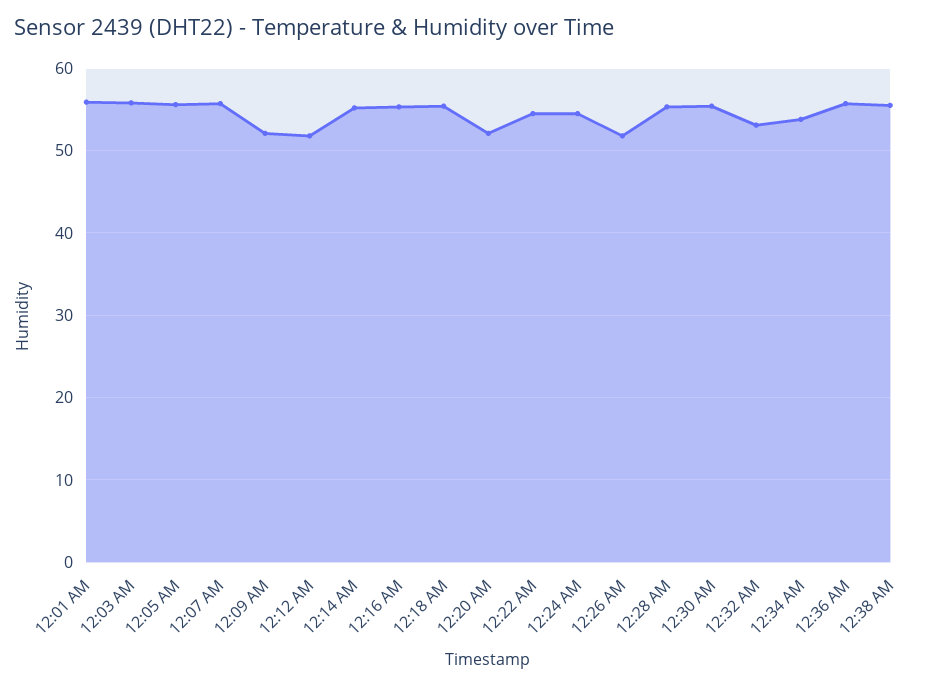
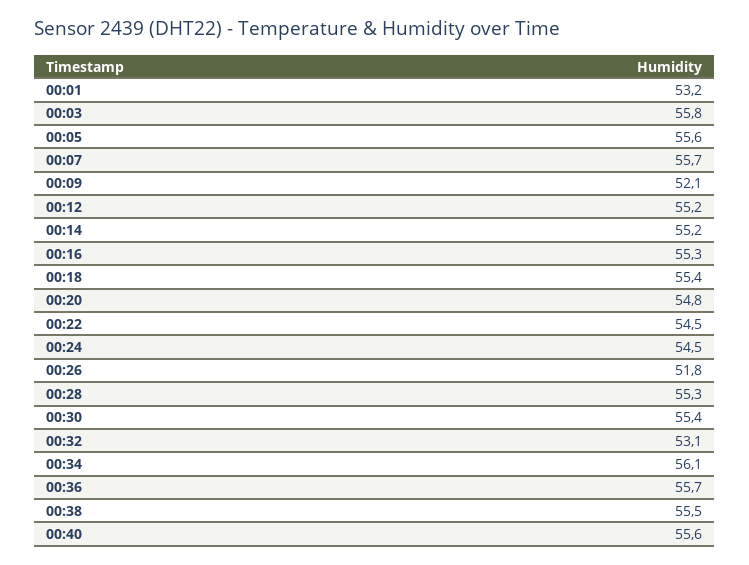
12:01 AM: 56 -> 53.2
12:12 AM: 52 -> 55.2
12:20 AM: 52 -> 54.8
12:34 AM: 54 -> 56.1
00:40: none -> 55.6

